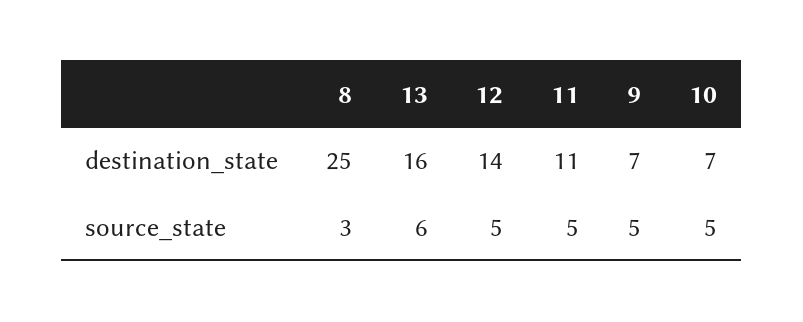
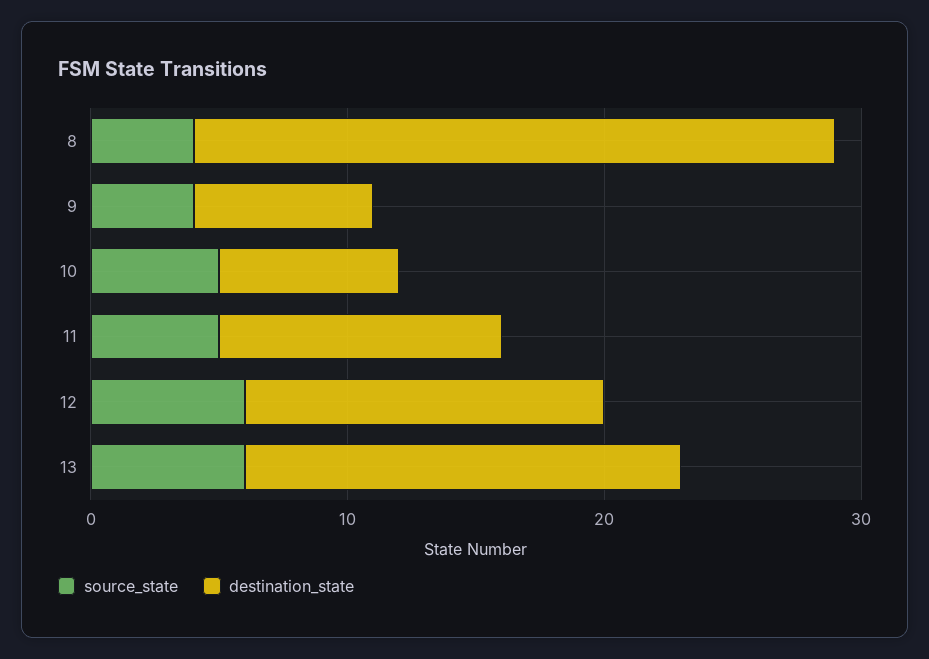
destination_state, 13: 16 -> 17
source_state, 8: 3 -> 4
source_state, 12: 5 -> 6
source_state, 9: 5 -> 4

